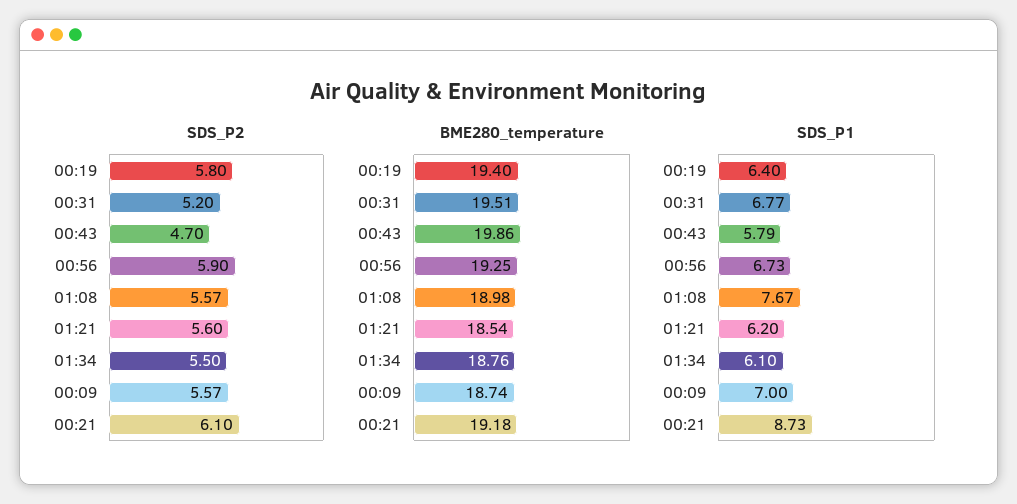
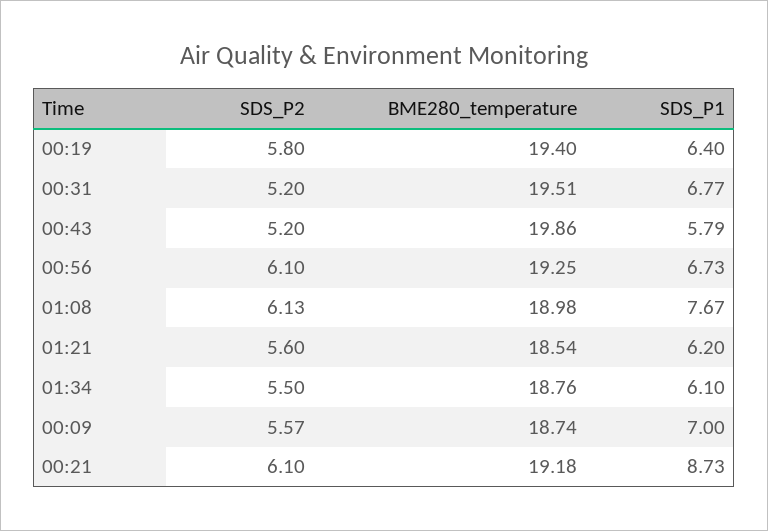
SDS_P2, 00:43: 4.7 -> 5.2
SDS_P2, 00:56: 5.9 -> 6.1
SDS_P2, 01:08: 5.57 -> 6.13

